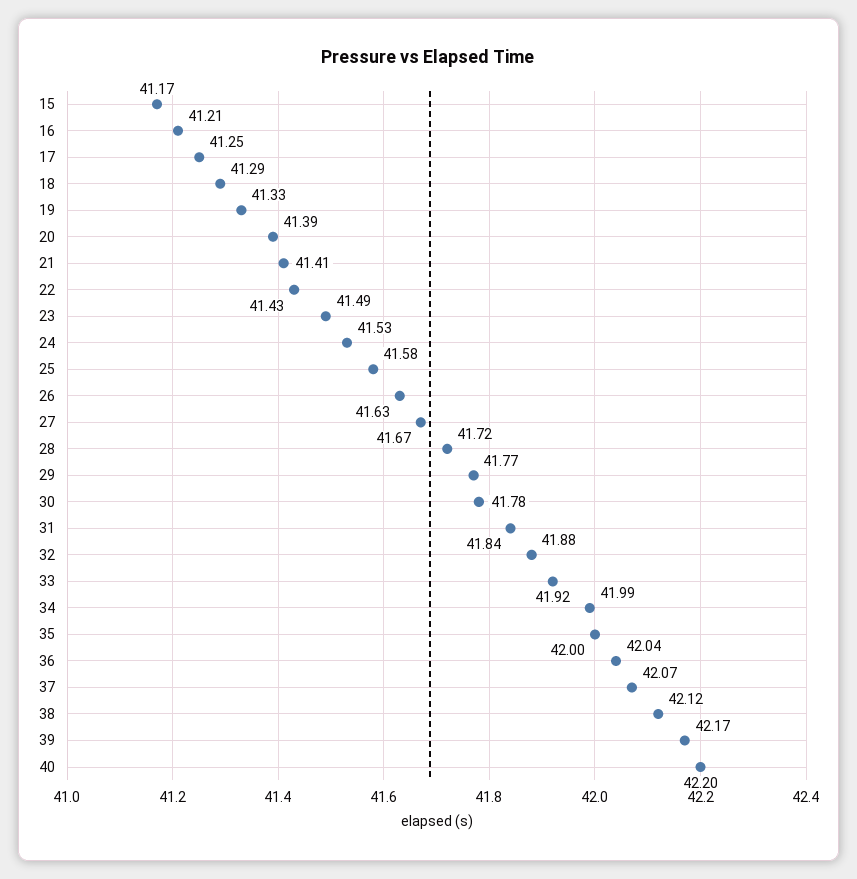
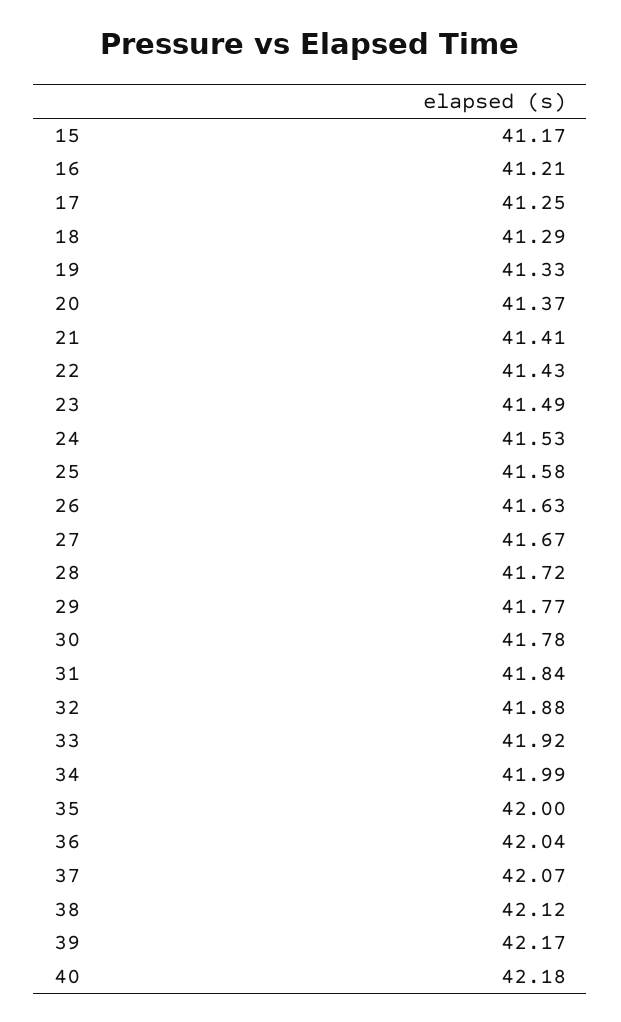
20: 41.39 -> 41.37
40: 42.2 -> 42.18

